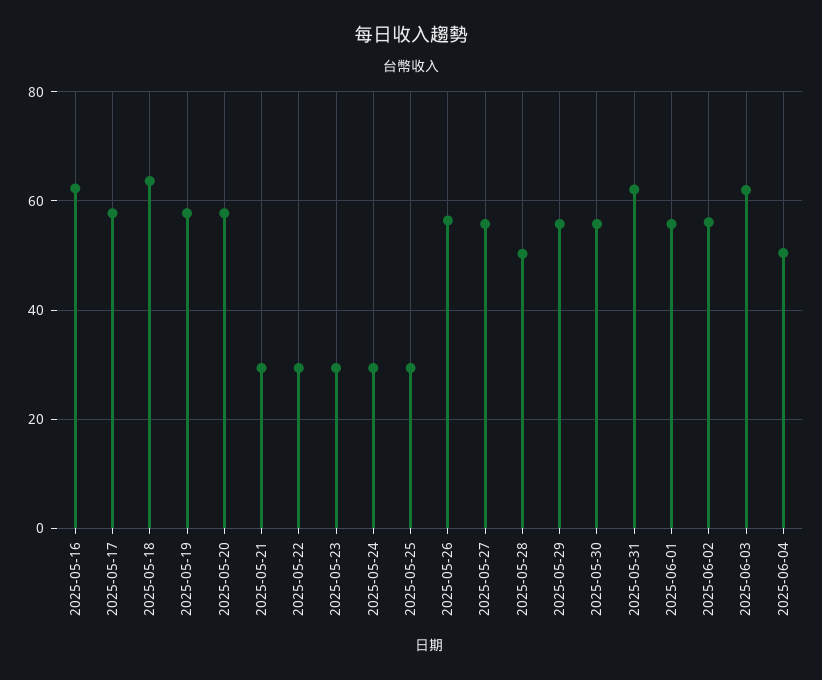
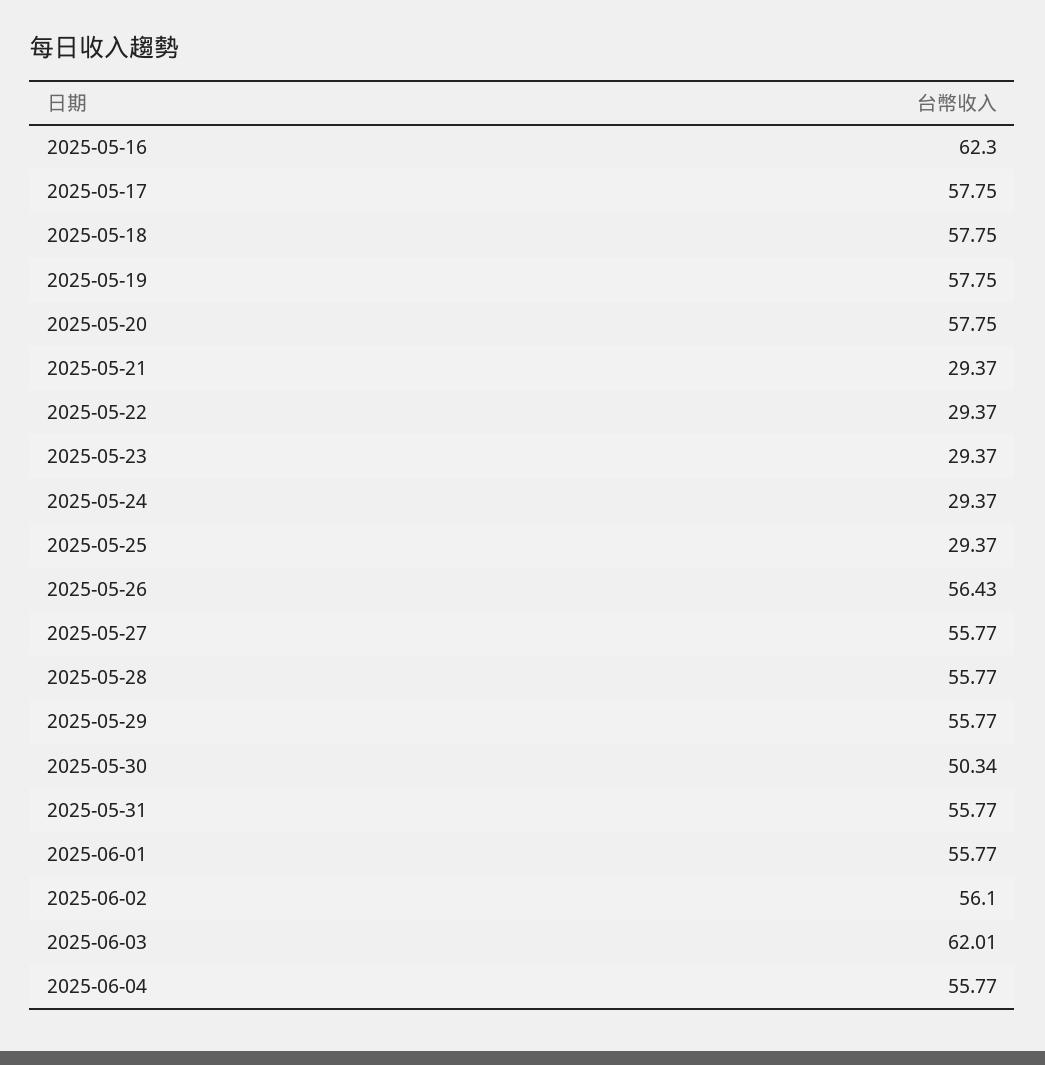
2025-05-18: 64 -> 57.75
2025-05-28: 50 -> 55.77
2025-05-30: 56 -> 50.34
2025-05-31: 62 -> 55.77
2025-06-04: 50 -> 55.77

